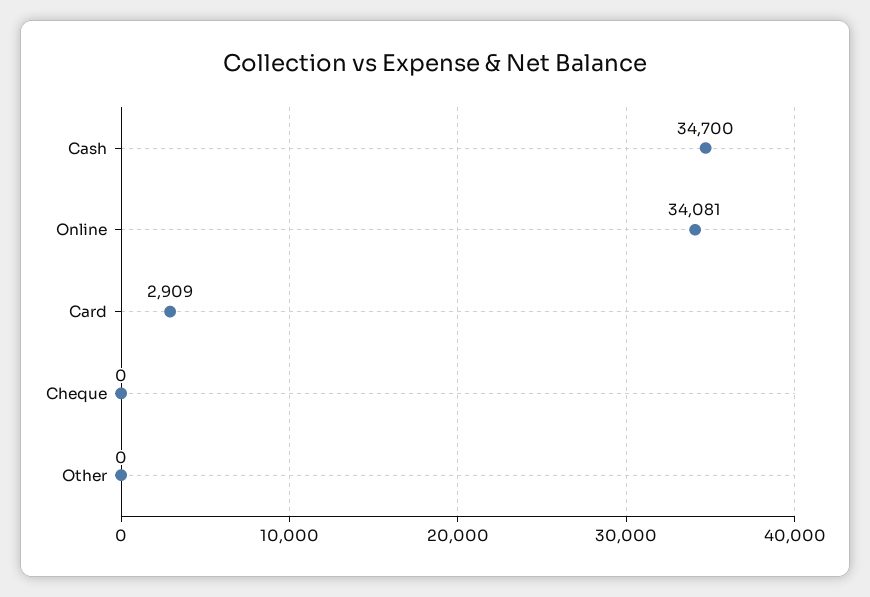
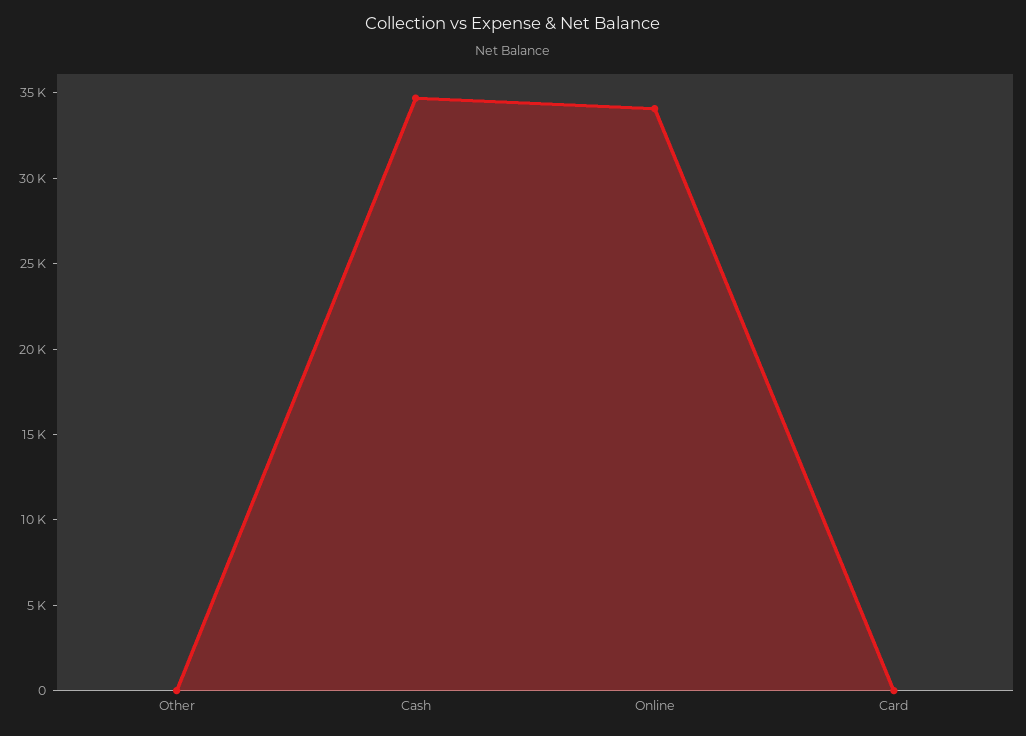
Card: 2909 -> 0
Cheque: 0 -> none

